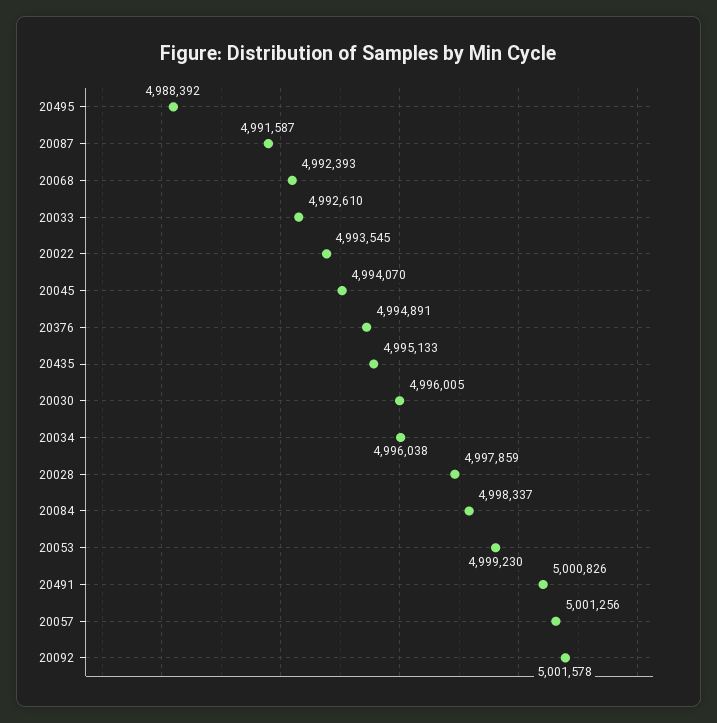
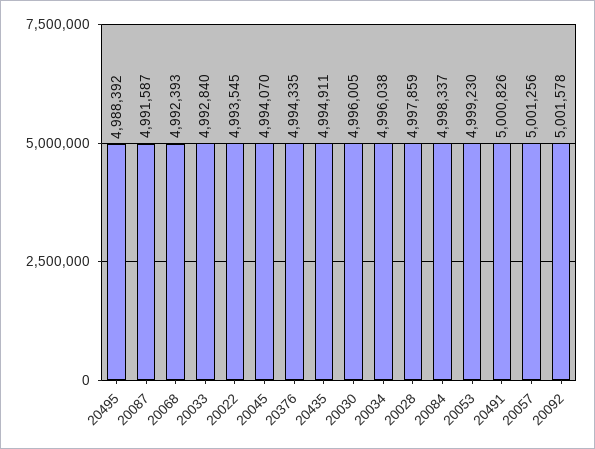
20033: 4992610 -> 4992840
20376: 4994891 -> 4994335
20435: 4995133 -> 4994911

